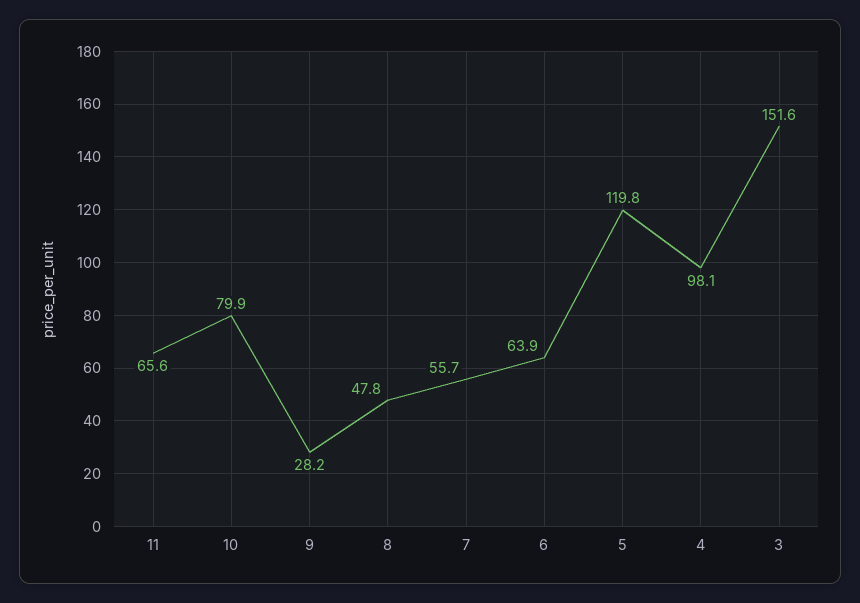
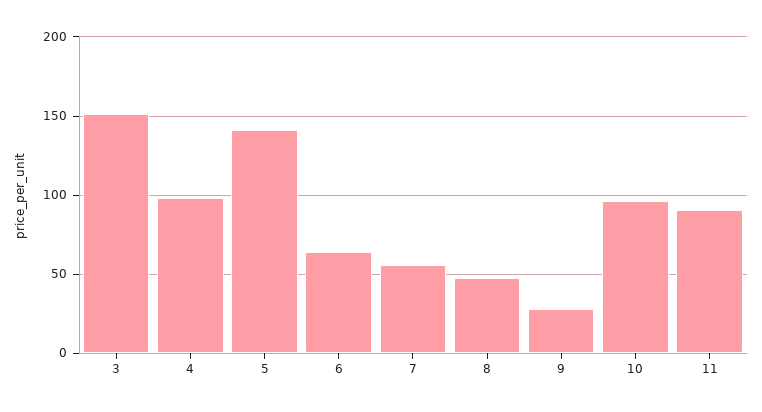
11: 65.6 -> 90
10: 79.9 -> 95
5: 119.8 -> 140

